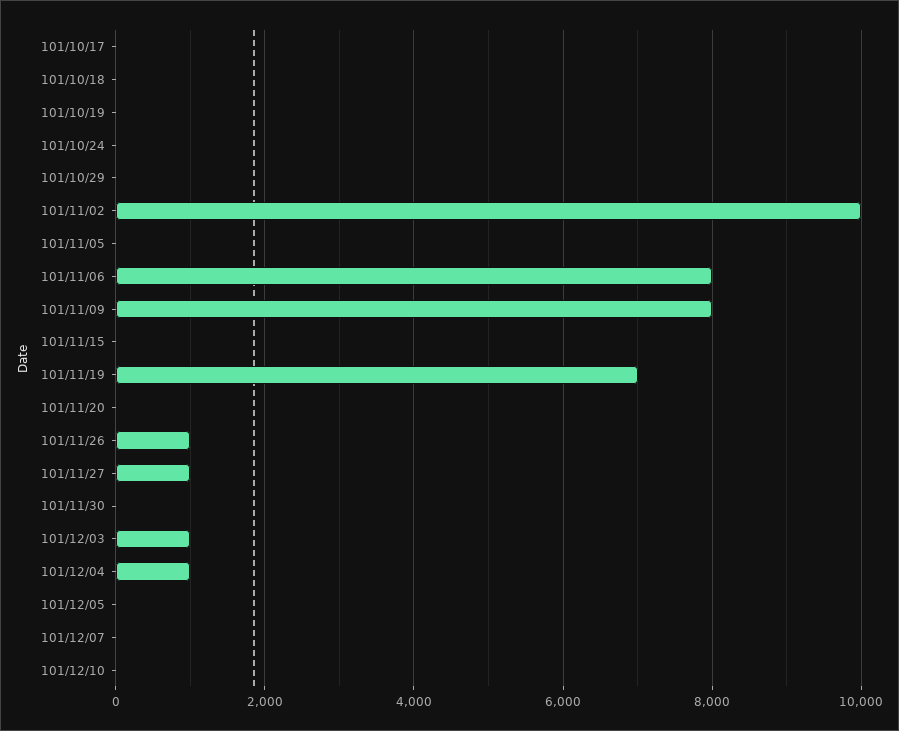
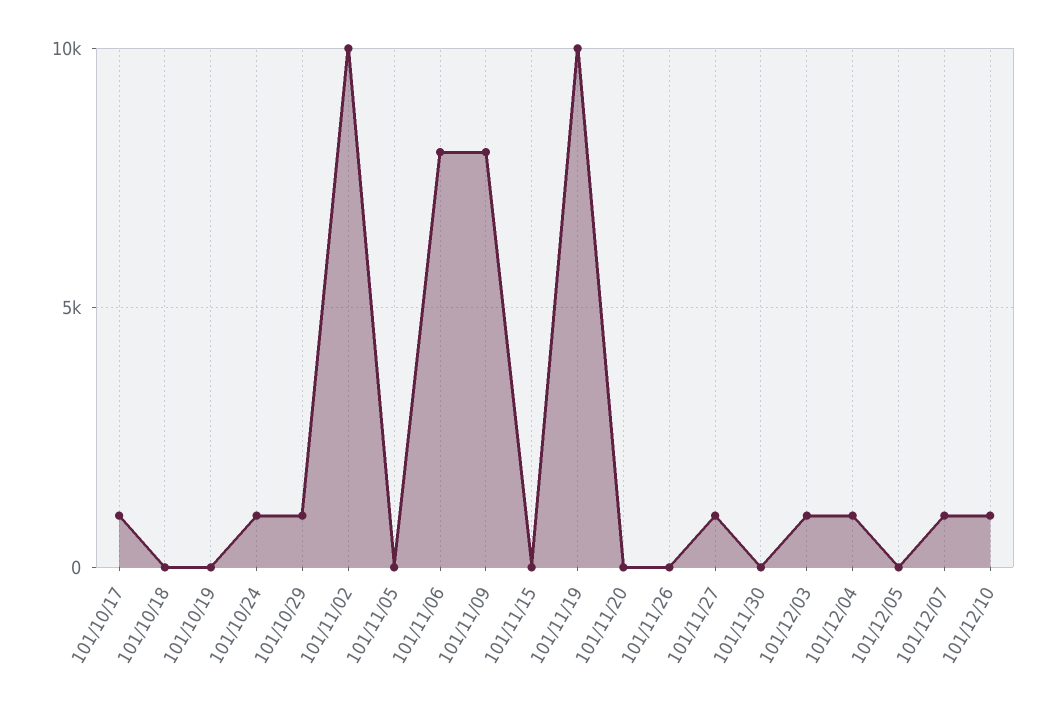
101/10/17: 0 -> 1000
101/10/24: 0 -> 1000
101/10/29: 0 -> 1000
101/11/19: 7000 -> 10000
101/11/26: 1000 -> 0
101/12/07: 0 -> 1000
101/12/10: 0 -> 1000

